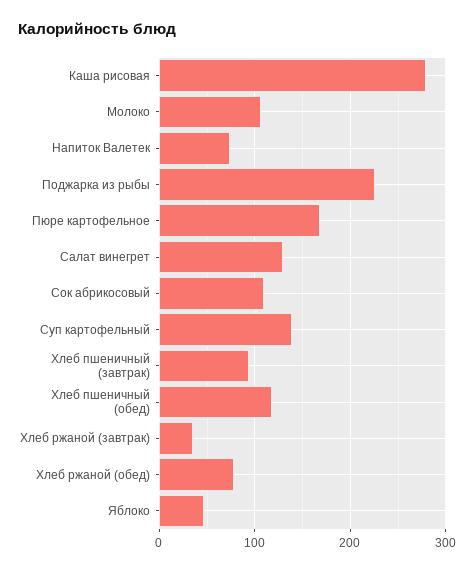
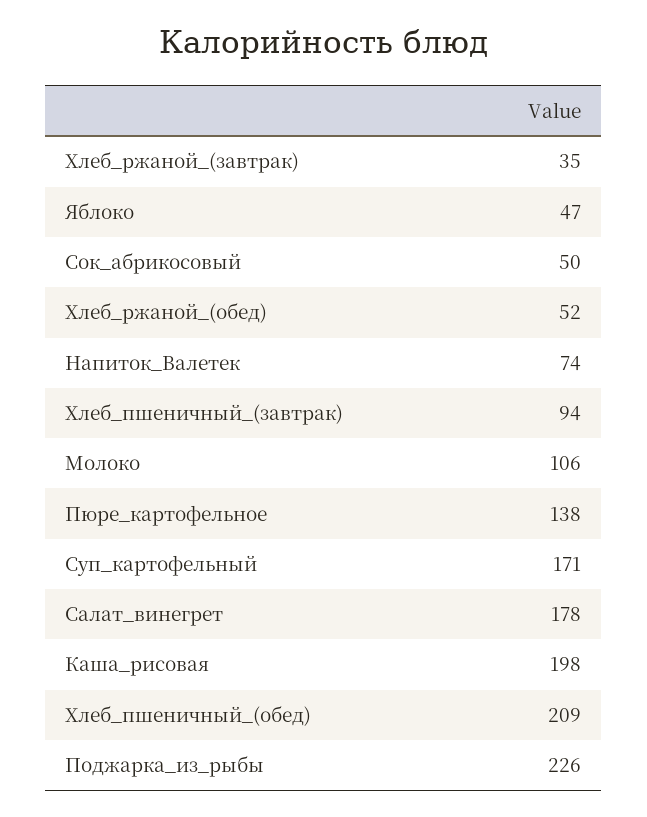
Каша рисовая: 280 -> 198
Пюре картофельное: 170 -> 138
Салат винегрет: 130 -> 178
Сок абрикосовый: 110 -> 50
Суп картофельный: 140 -> 171
Хлеб пшеничный (обед): 120 -> 209
Хлеб ржаной (обед): 80 -> 52

